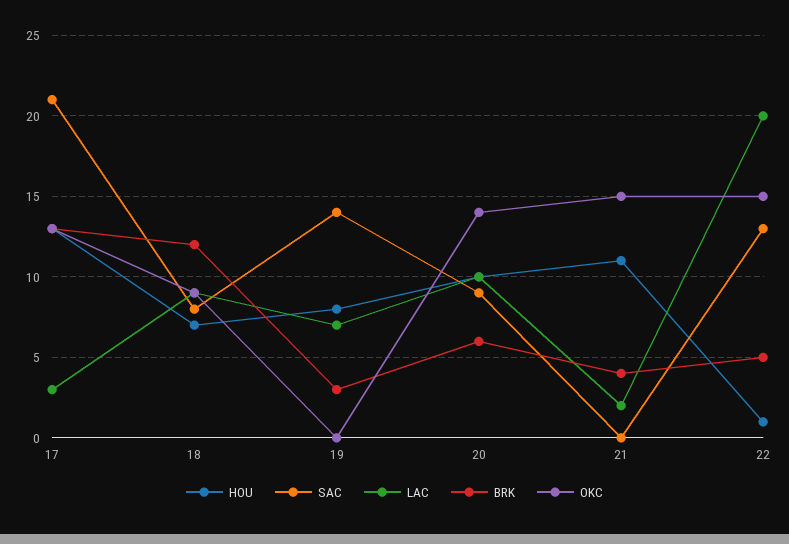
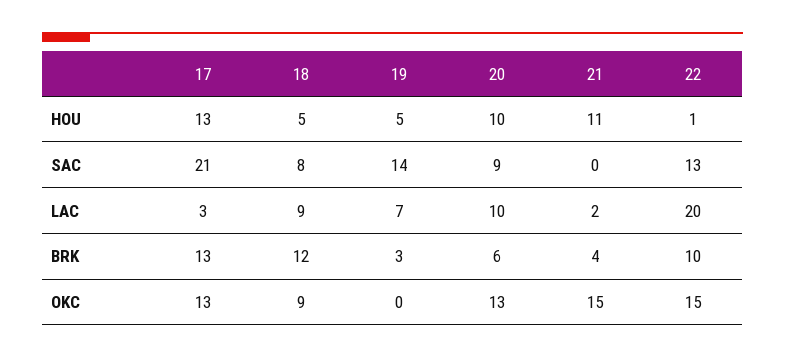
HOU, 18: 7 -> 5
HOU, 19: 8 -> 5
OKC, 20: 14 -> 13
BRK, 22: 5 -> 10

